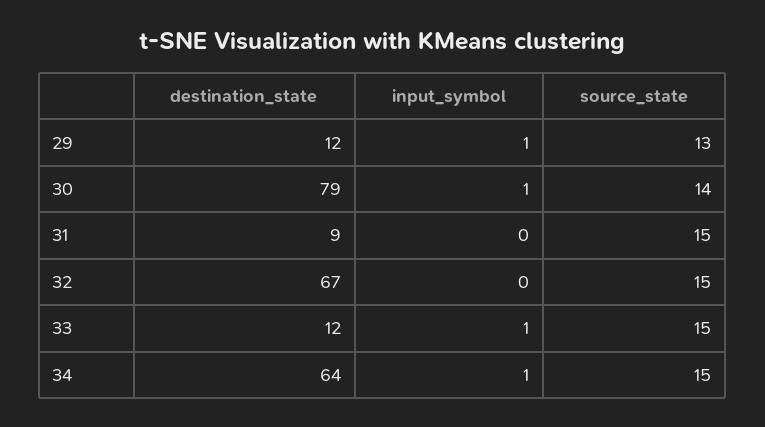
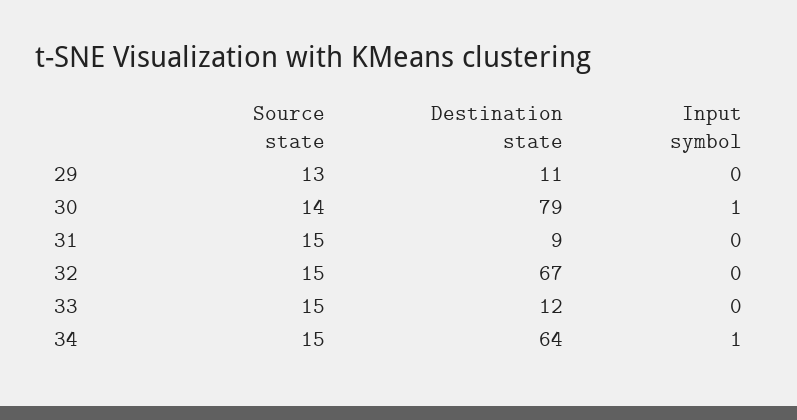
destination_state, 29: 12 -> 11
input_symbol, 29: 1 -> 0
input_symbol, 33: 1 -> 0

